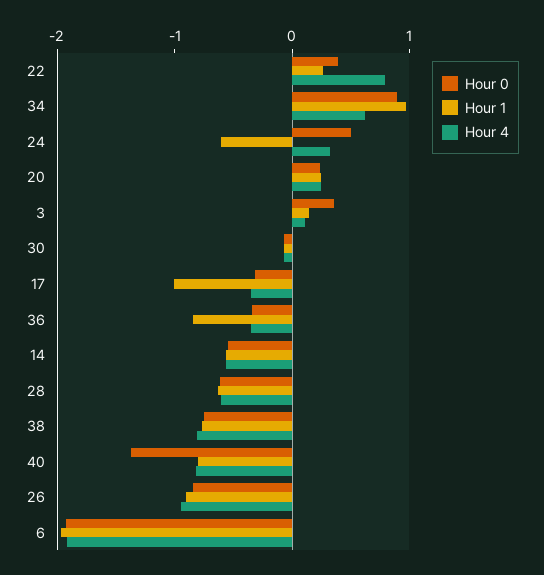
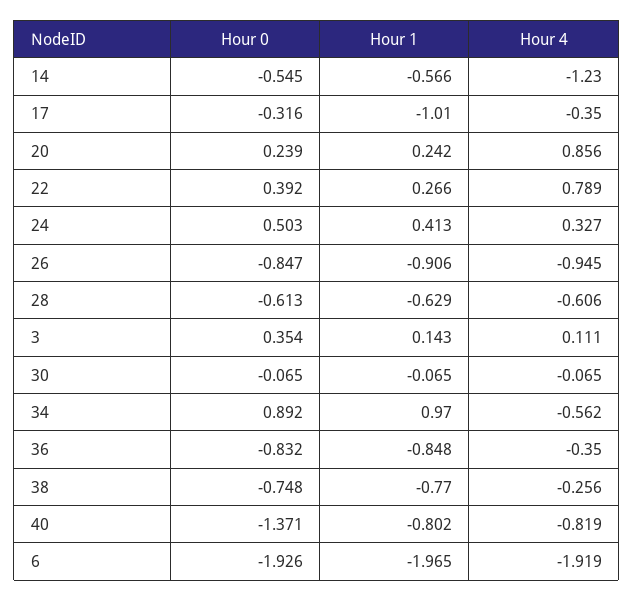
Hour 4, 34: 0.6 -> -0.562
Hour 1, 24: -0.6 -> 0.413
Hour 4, 20: 0.2 -> 0.856
Hour 0, 36: -0.4 -> -0.832
Hour 4, 14: -0.6 -> -1.23
Hour 4, 38: -0.8 -> -0.256

